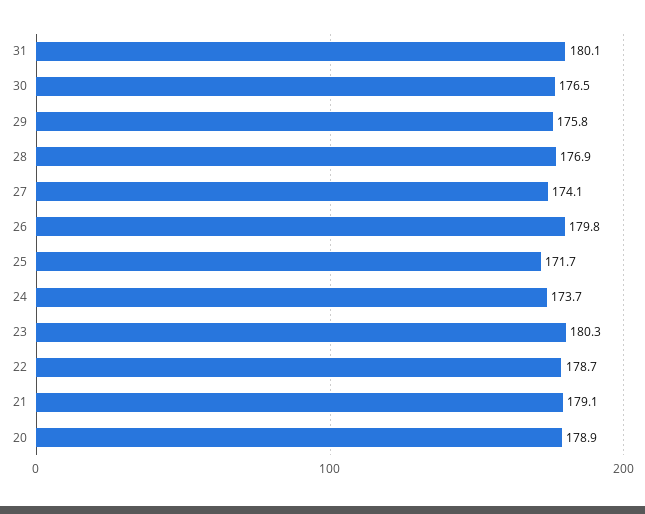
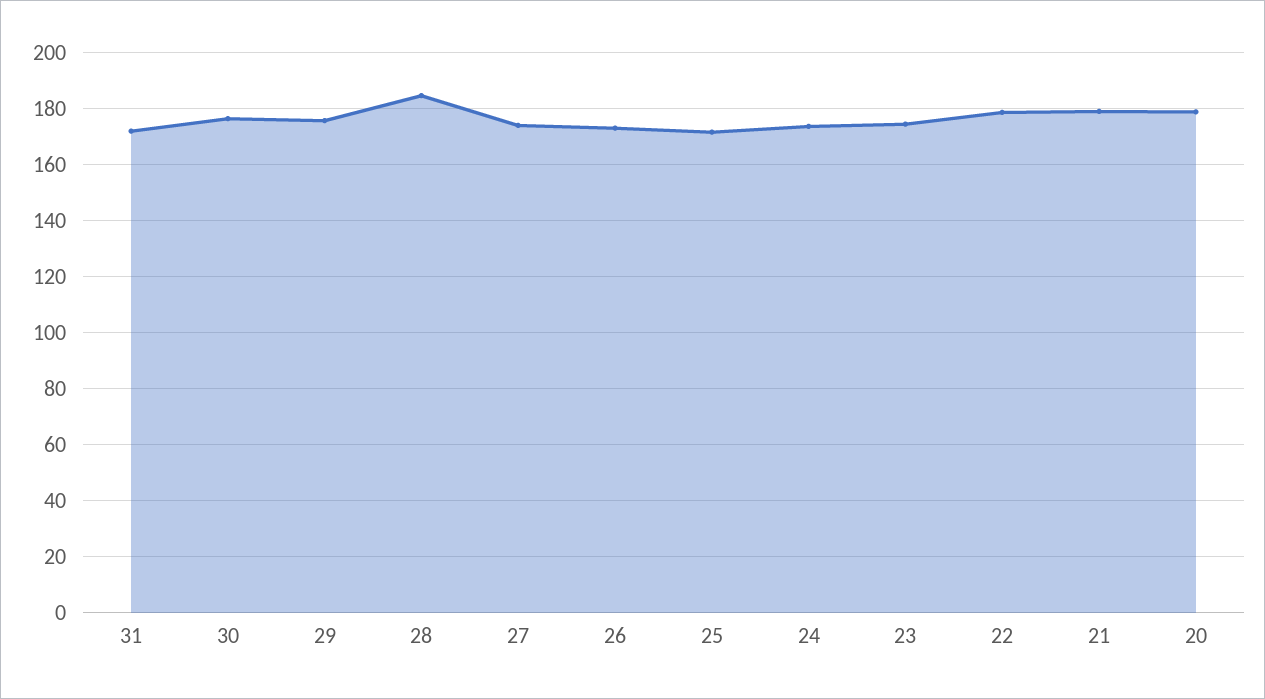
31: 180.1 -> 172.5
28: 176.9 -> 185
26: 179.8 -> 172.5
23: 180.3 -> 175

